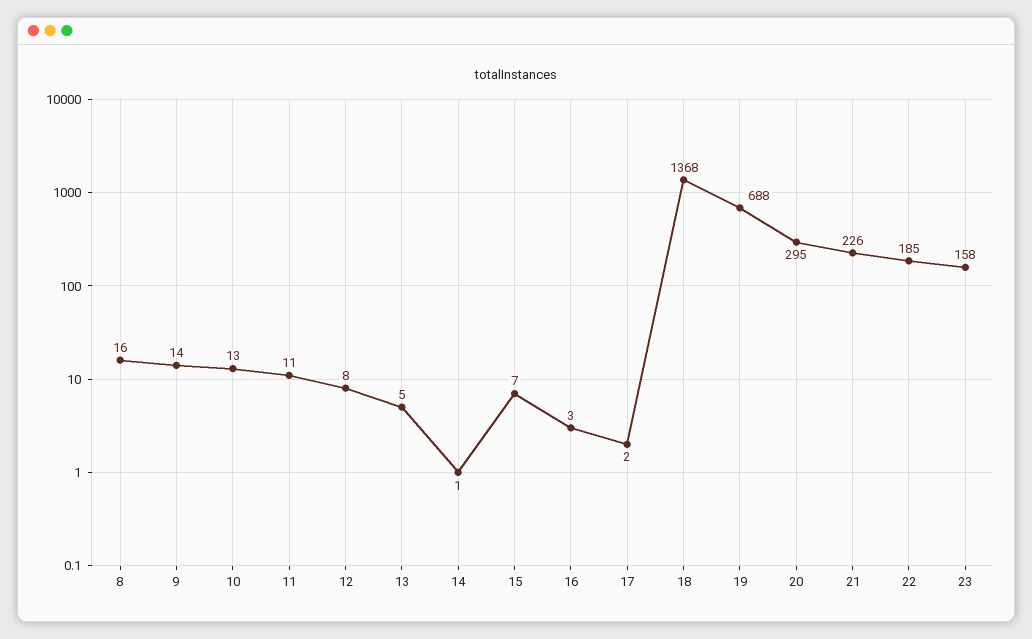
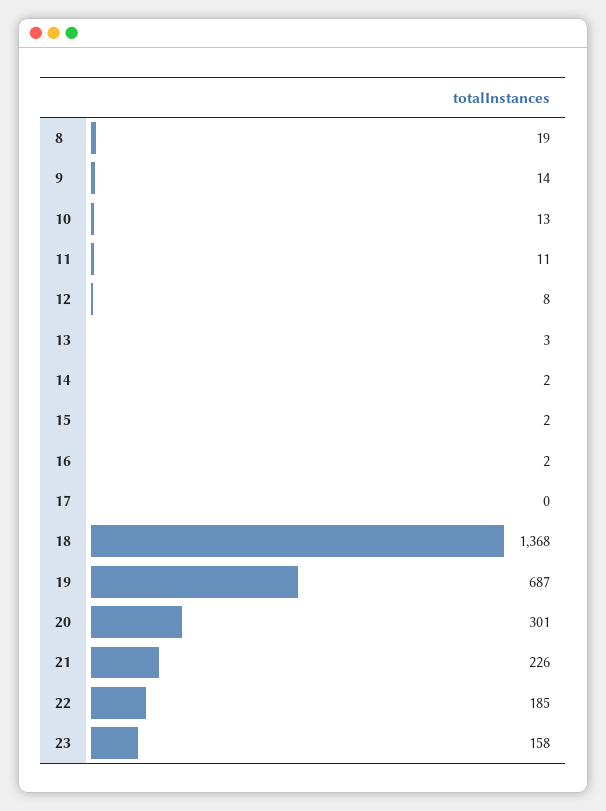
8: 16 -> 19
13: 5 -> 3
14: 1 -> 2
15: 7 -> 2
16: 3 -> 2
17: 2 -> 0
19: 688 -> 687
20: 295 -> 301

